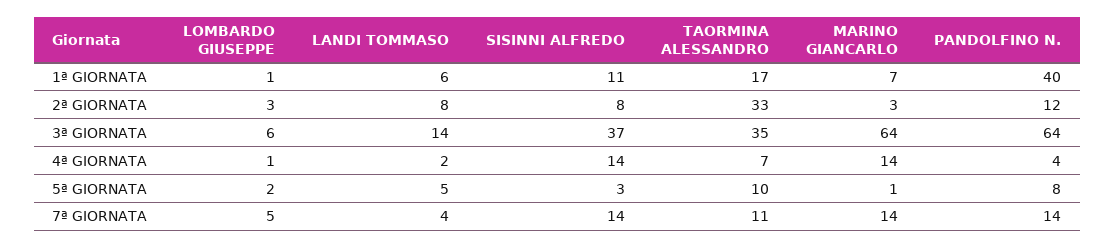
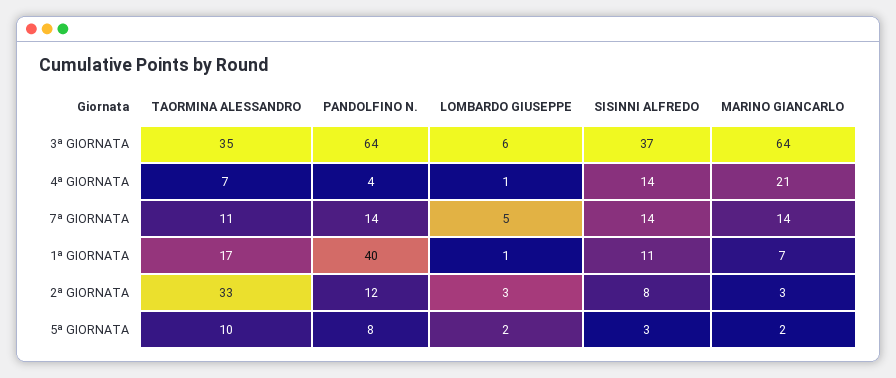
LANDI TOMMASO, 1ª GIORNATA: 6 -> none
LANDI TOMMASO, 2ª GIORNATA: 8 -> none
LANDI TOMMASO, 3ª GIORNATA: 14 -> none
LANDI TOMMASO, 4ª GIORNATA: 2 -> none
MARINO GIANCARLO, 4ª GIORNATA: 14 -> 21
LANDI TOMMASO, 5ª GIORNATA: 5 -> none
MARINO GIANCARLO, 5ª GIORNATA: 1 -> 2
LANDI TOMMASO, 7ª GIORNATA: 4 -> none

